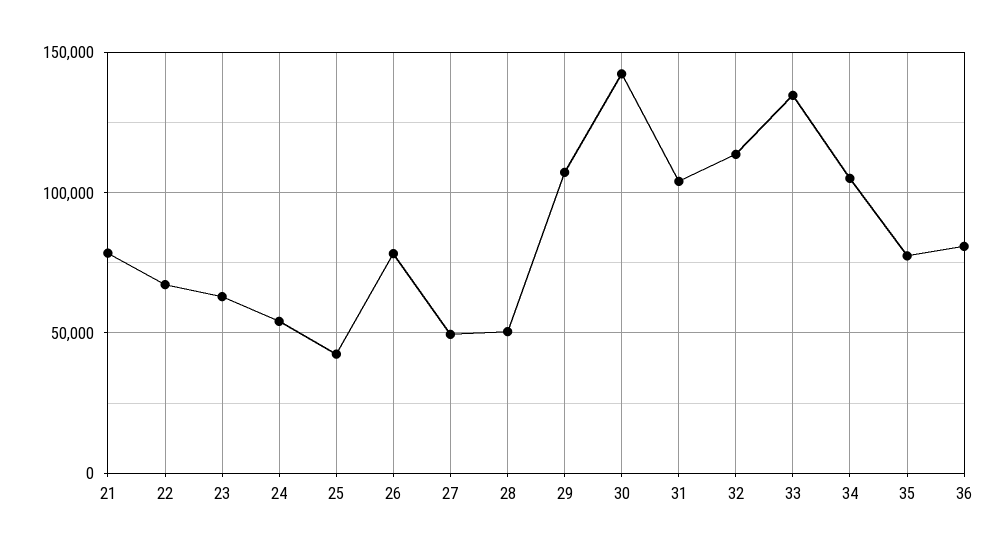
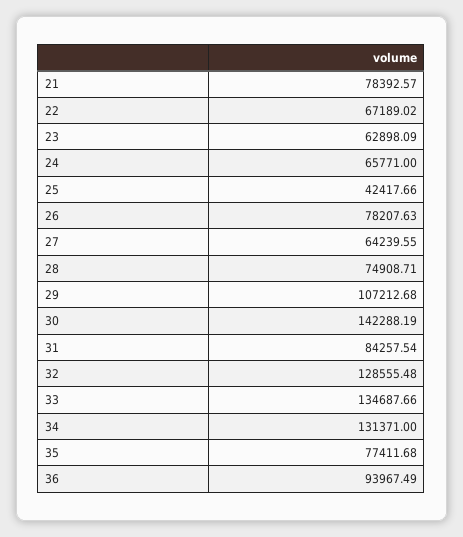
24: 55000 -> 65771
27: 50000 -> 64239.55
28: 50000 -> 74908.71
31: 105000 -> 84257.54
32: 115000 -> 128555.48
34: 105000 -> 131371
36: 80000 -> 93967.49

